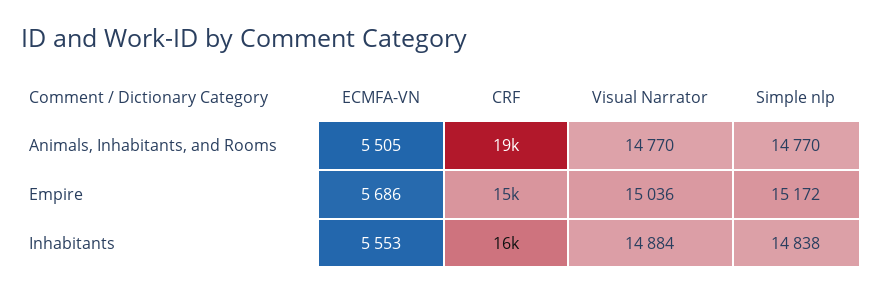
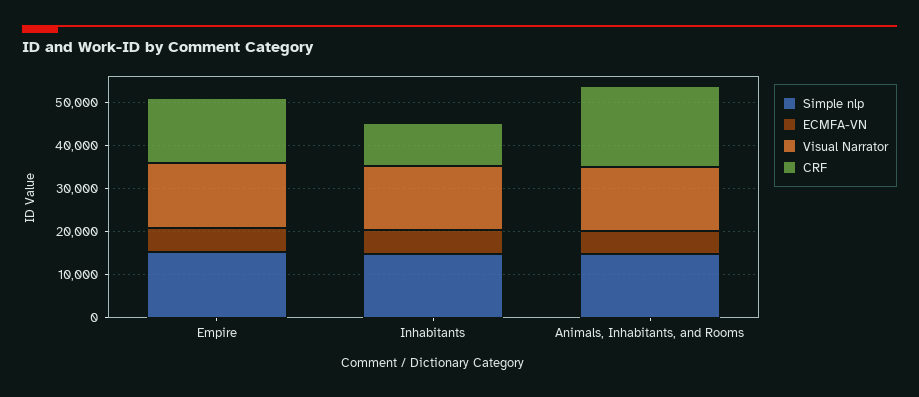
CRF, Inhabitants: 16000 -> 10000

